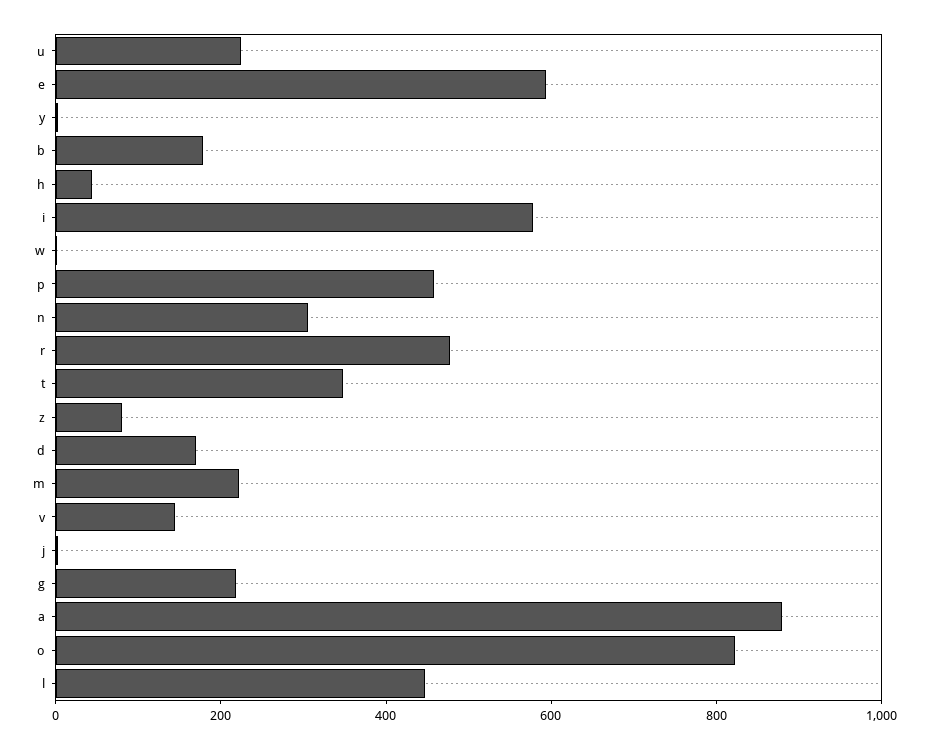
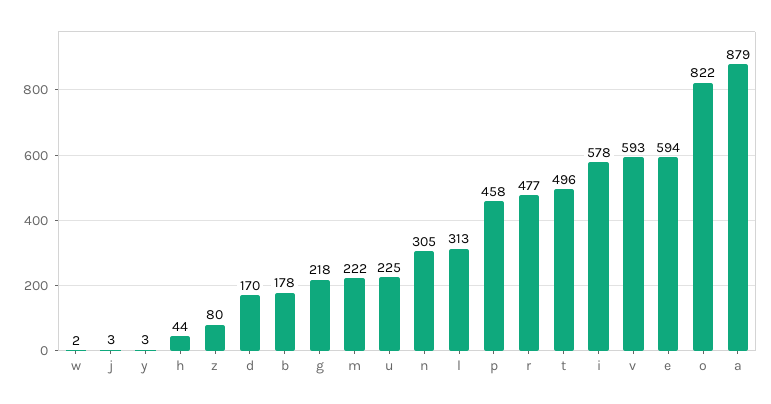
t: 350 -> 496
v: 150 -> 593
l: 450 -> 313

